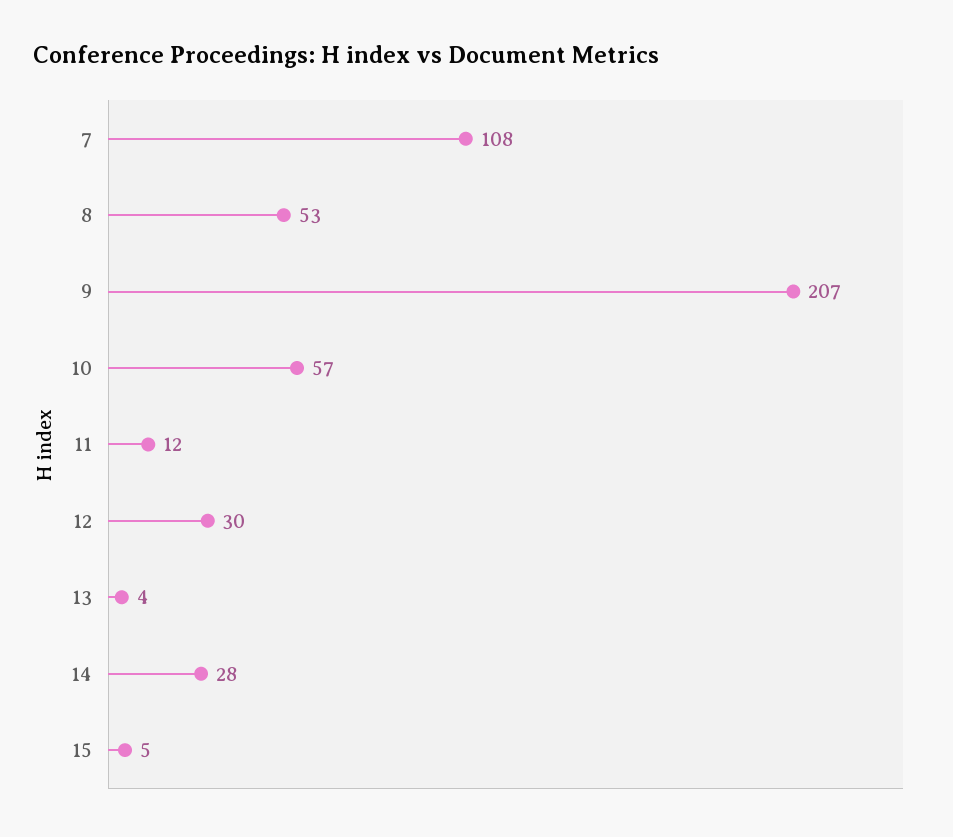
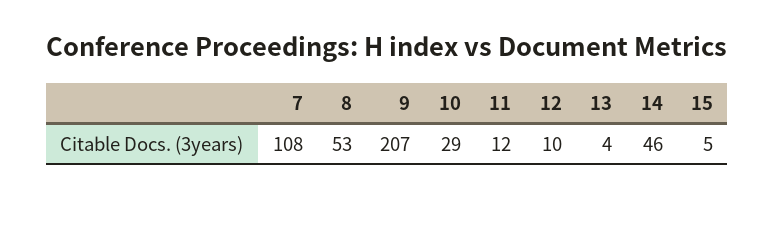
10: 57 -> 29
12: 30 -> 10
14: 28 -> 46

